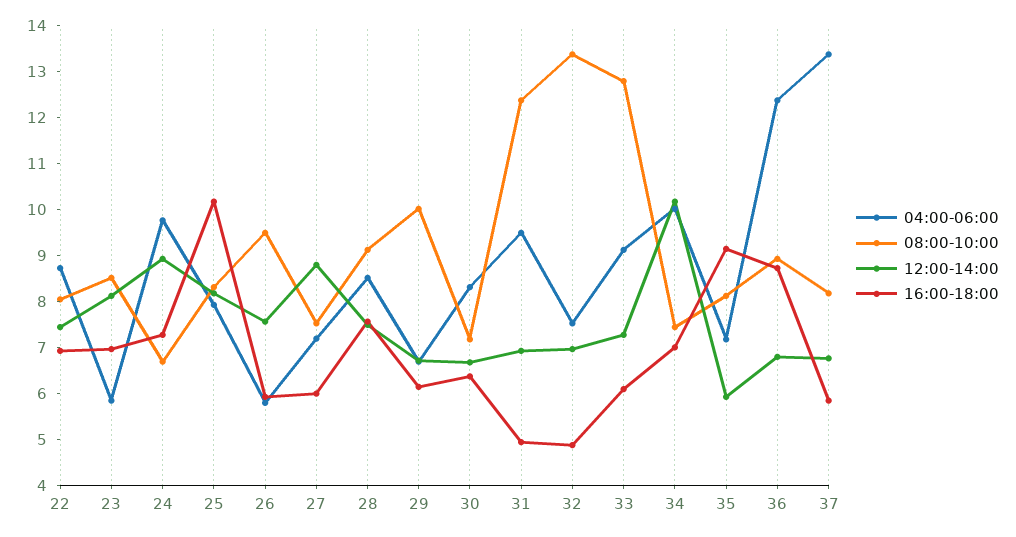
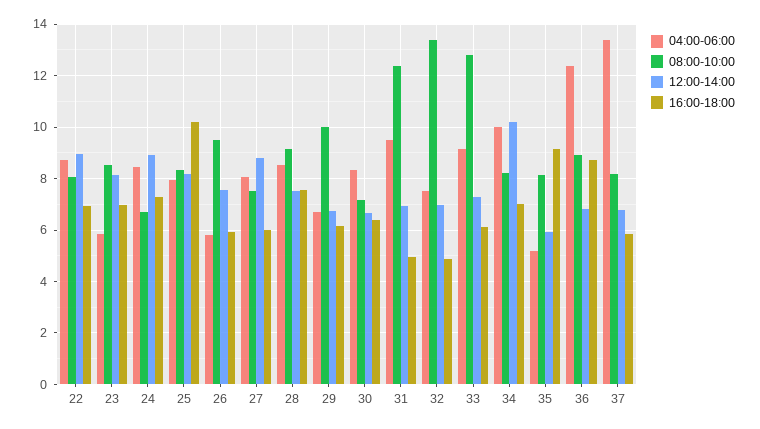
12:00-14:00, 22: 7.4 -> 9
04:00-06:00, 24: 9.8 -> 8.5
04:00-06:00, 27: 7.2 -> 8
08:00-10:00, 34: 7.4 -> 8.25
04:00-06:00, 35: 7.2 -> 5.25

